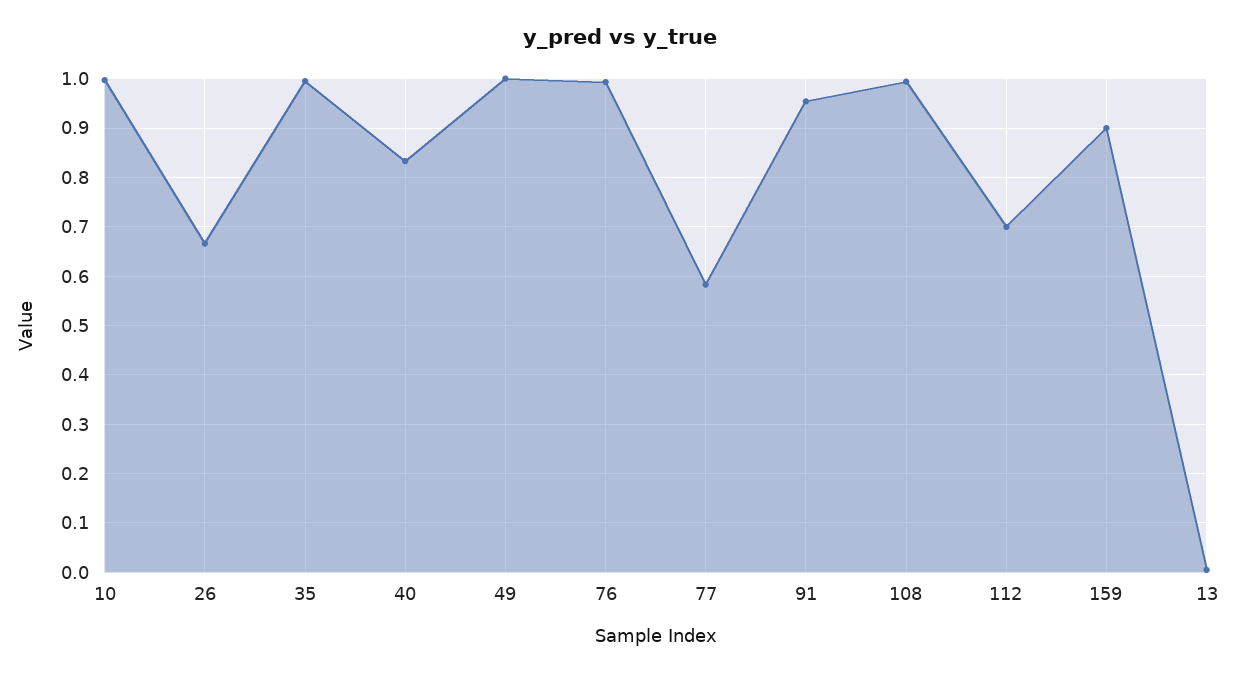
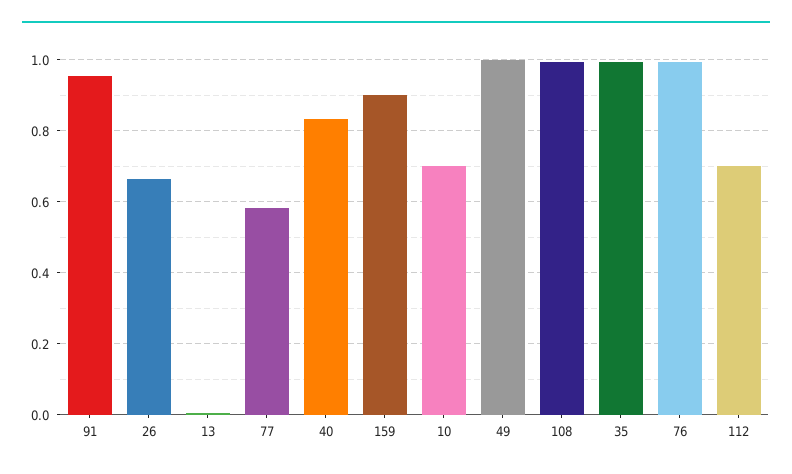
10: 1 -> 0.7

